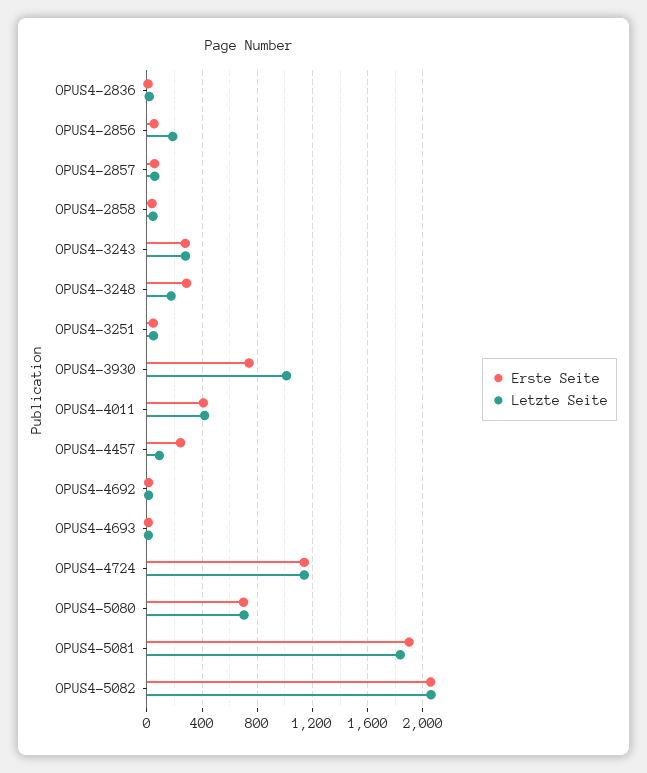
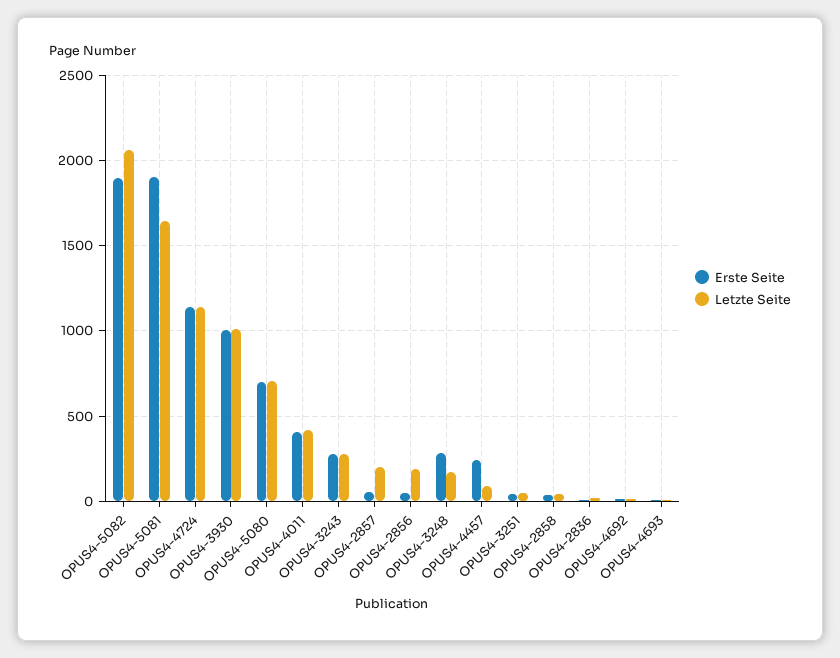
Letzte Seite, OPUS4-2857: 50 -> 200
Erste Seite, OPUS4-3930: 750 -> 1000
Letzte Seite, OPUS4-5081: 1850 -> 1650
Erste Seite, OPUS4-5082: 2050 -> 1900

